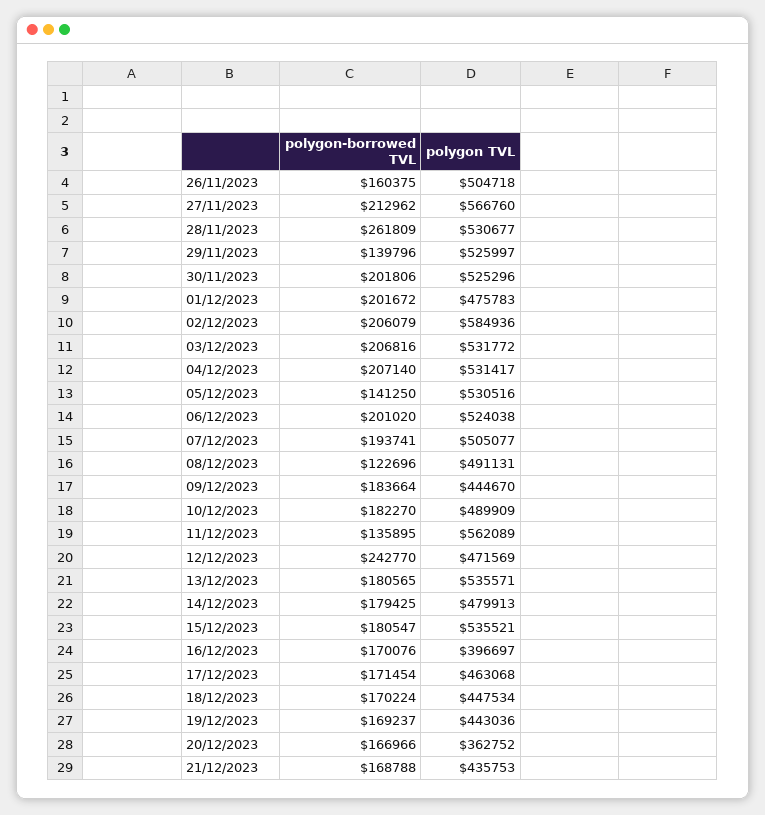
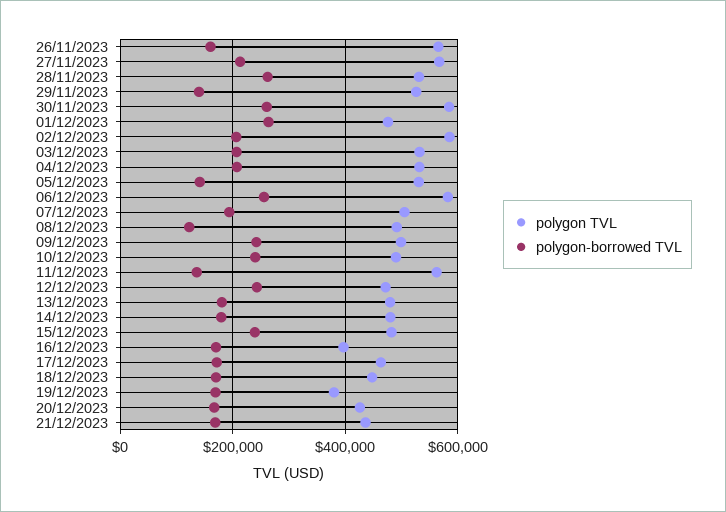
polygon TVL, 26/11/2023: 504718 -> 560000
polygon-borrowed TVL, 30/11/2023: 201806 -> 260000
polygon TVL, 30/11/2023: 525296 -> 580000
polygon-borrowed TVL, 01/12/2023: 201672 -> 260000
polygon-borrowed TVL, 06/12/2023: 201020 -> 260000
polygon TVL, 06/12/2023: 524038 -> 580000
polygon-borrowed TVL, 09/12/2023: 183664 -> 240000
polygon TVL, 09/12/2023: 444670 -> 500000
polygon-borrowed TVL, 10/12/2023: 182270 -> 240000
polygon TVL, 13/12/2023: 535571 -> 480000
polygon-borrowed TVL, 15/12/2023: 180547 -> 240000
polygon TVL, 15/12/2023: 535521 -> 480000
polygon TVL, 19/12/2023: 443036 -> 380000
polygon TVL, 20/12/2023: 362752 -> 420000

